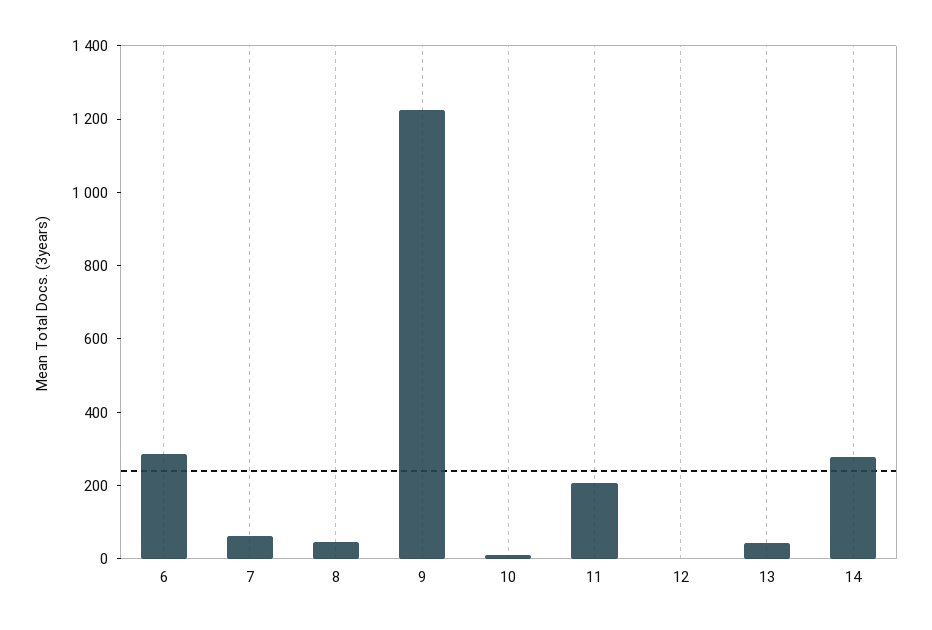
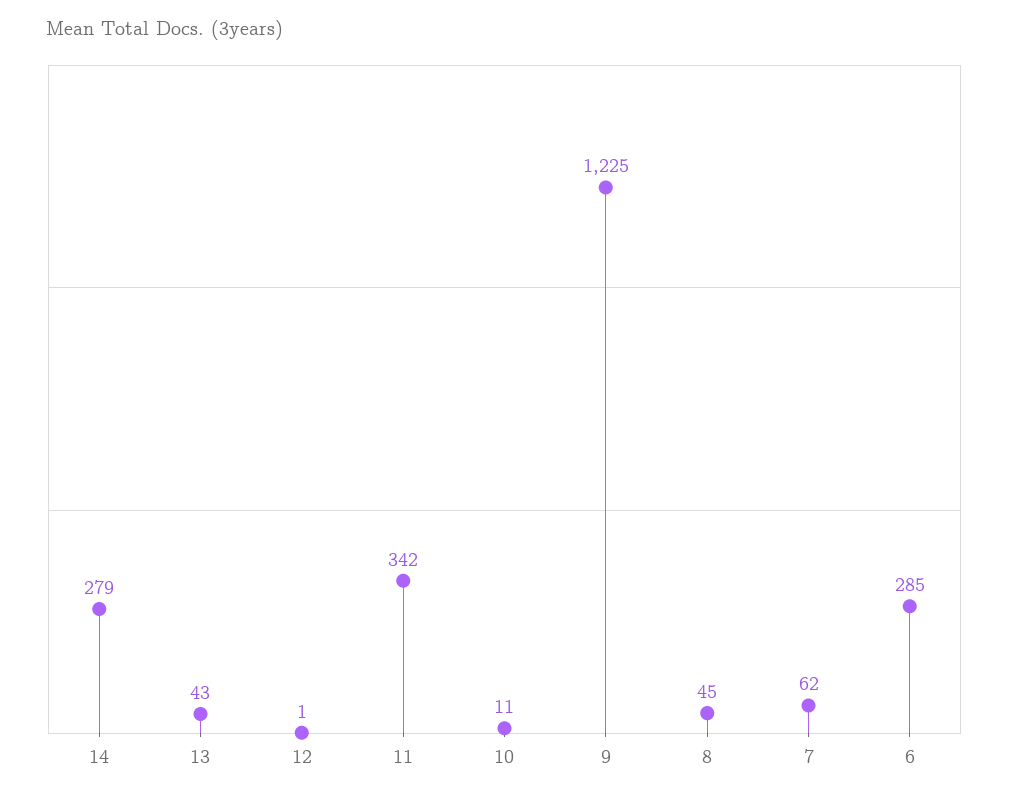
11: 200 -> 342

